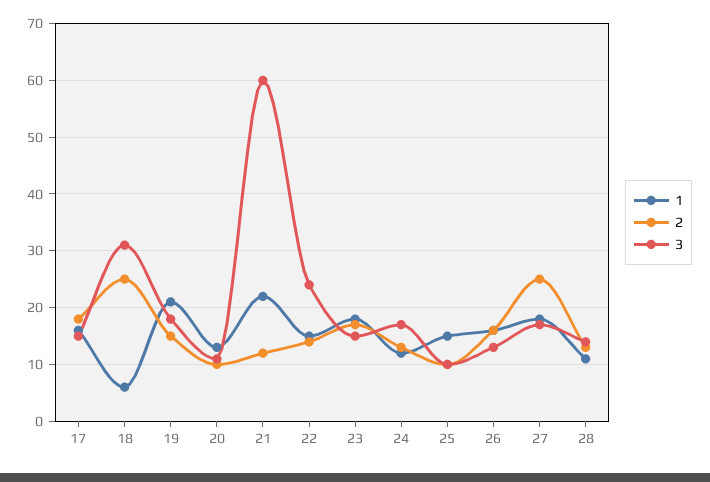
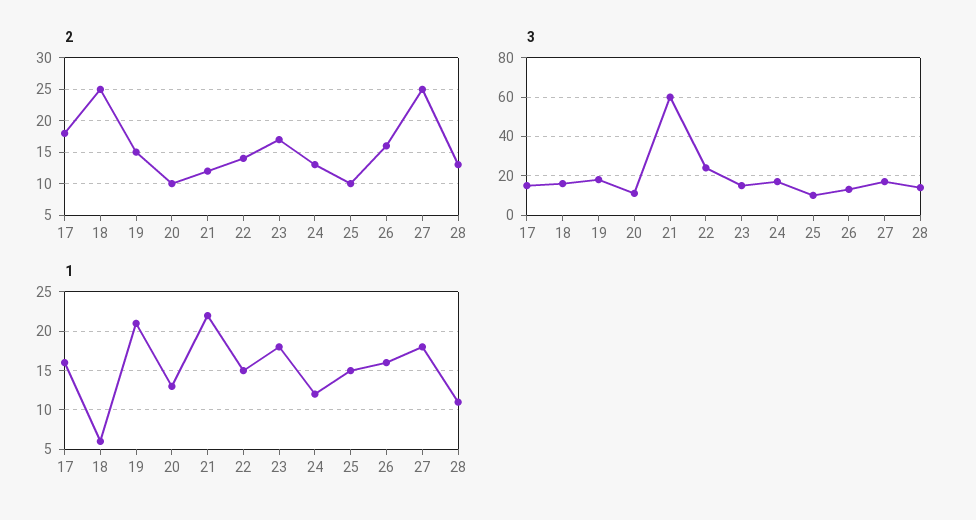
3, 18: 30 -> 15

